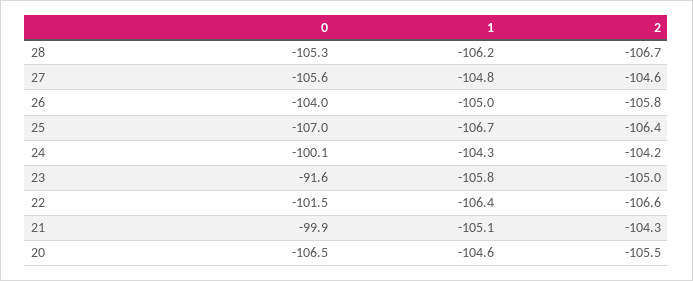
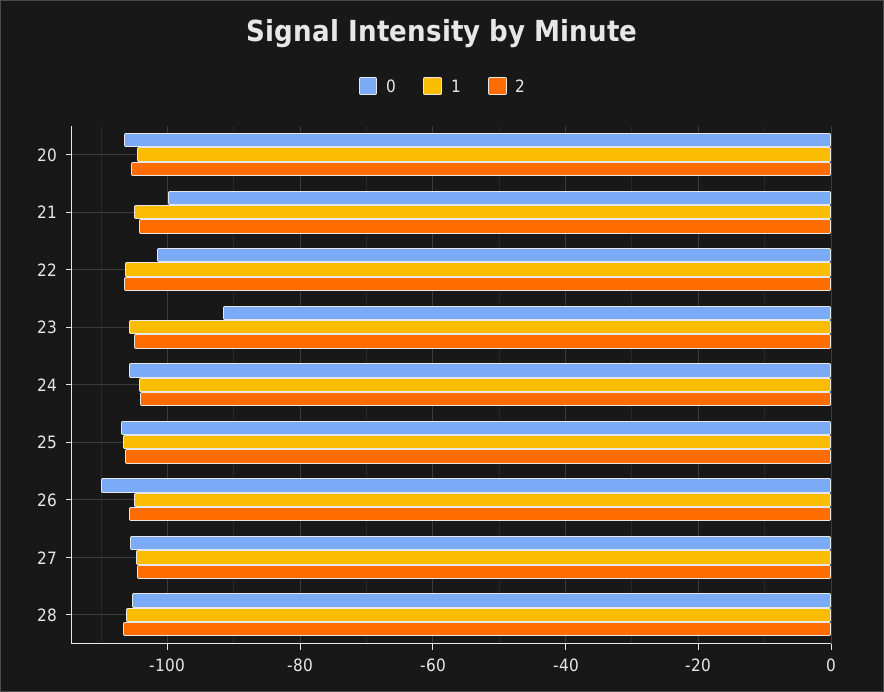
0, 26: -104 -> -110
0, 24: -100.1 -> -106

